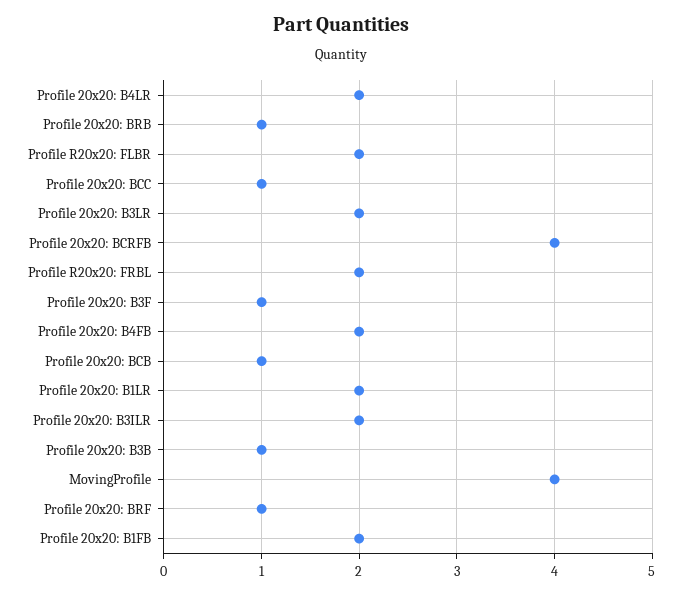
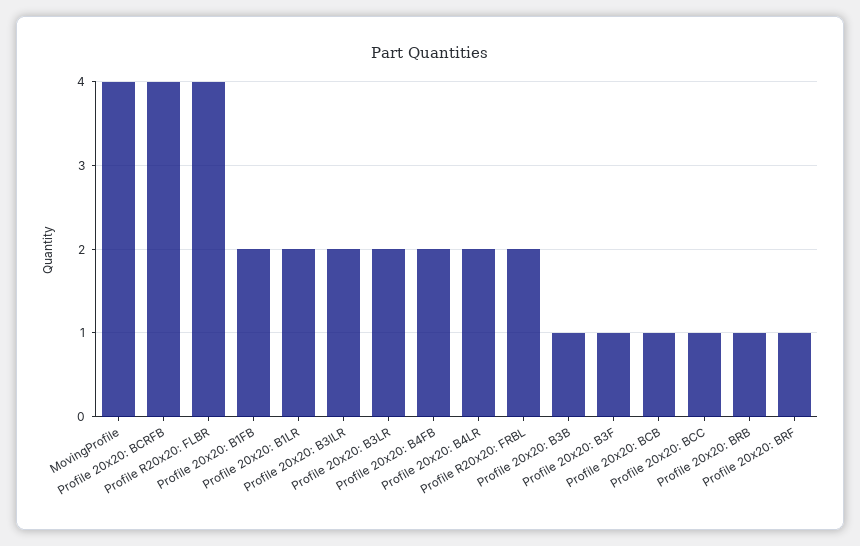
Profile R20x20: FLBR: 2 -> 4

